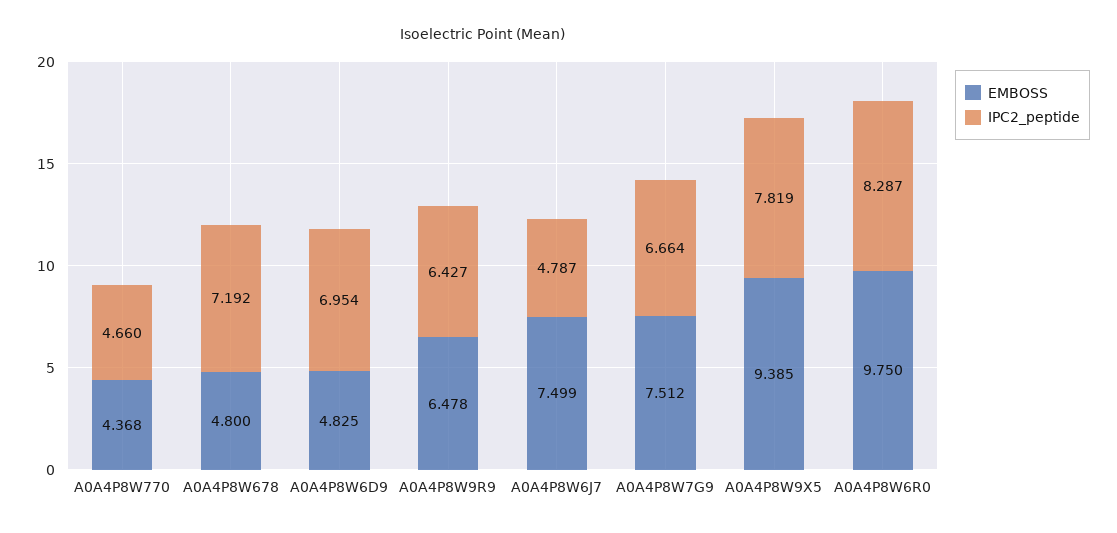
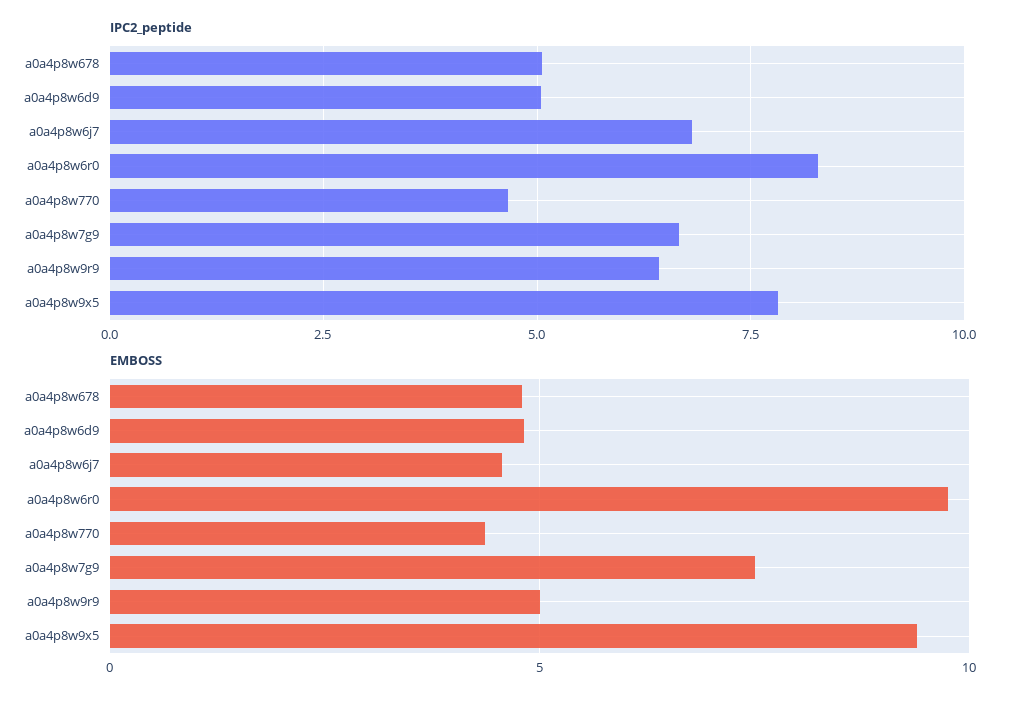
IPC2_peptide, A0A4P8W678: 7.192 -> 5
IPC2_peptide, A0A4P8W6D9: 6.954 -> 5
EMBOSS, A0A4P8W9R9: 6.478 -> 5
EMBOSS, A0A4P8W6J7: 7.499 -> 4.5
IPC2_peptide, A0A4P8W6J7: 4.787 -> 6.75

